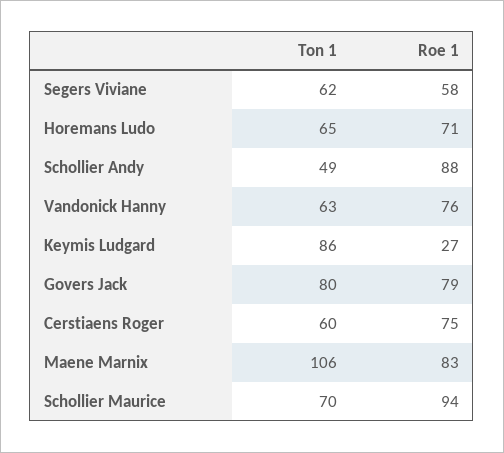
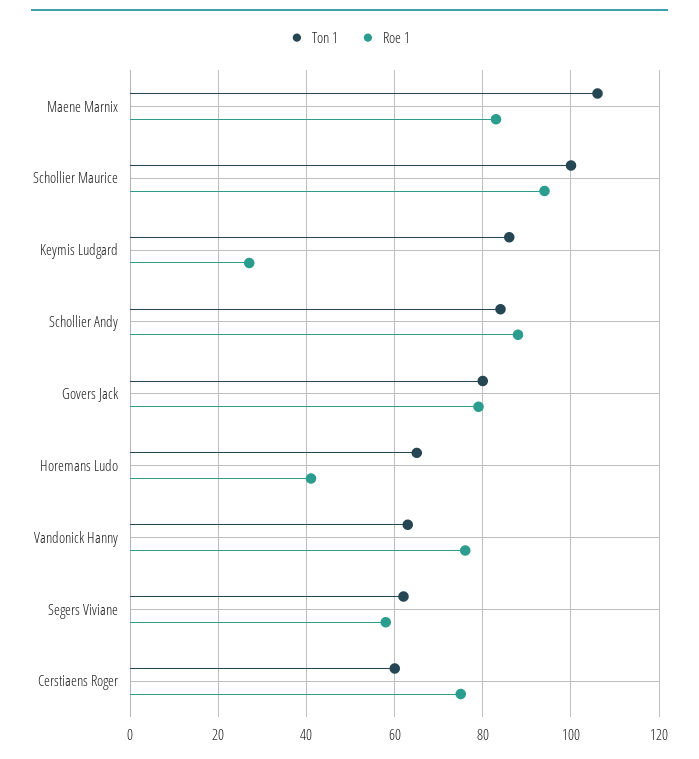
Roe 1, Horemans Ludo: 71 -> 40
Ton 1, Schollier Andy: 49 -> 85
Ton 1, Schollier Maurice: 70 -> 100

